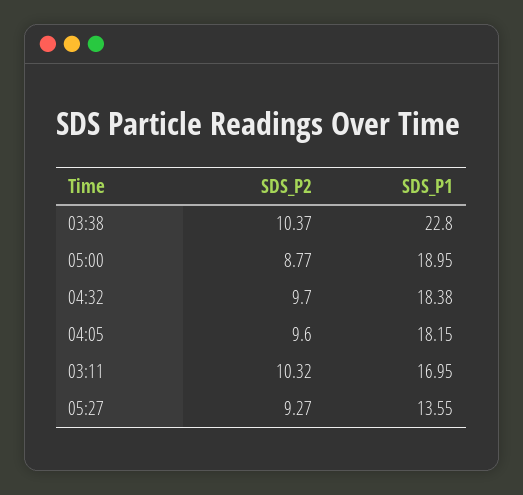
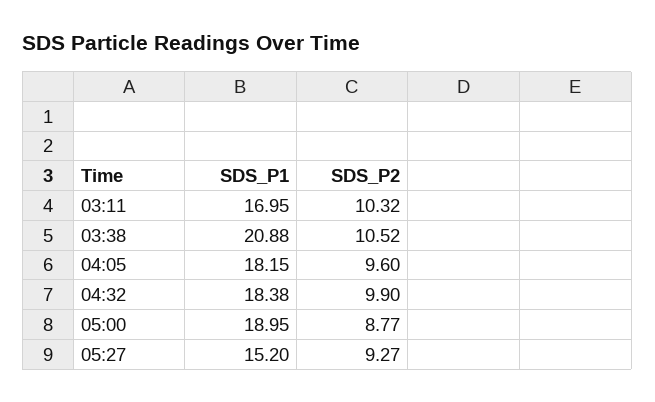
SDS_P2, 03:38: 10.37 -> 10.52
SDS_P1, 03:38: 22.8 -> 20.88
SDS_P2, 04:32: 9.7 -> 9.9
SDS_P1, 05:27: 13.55 -> 15.2

